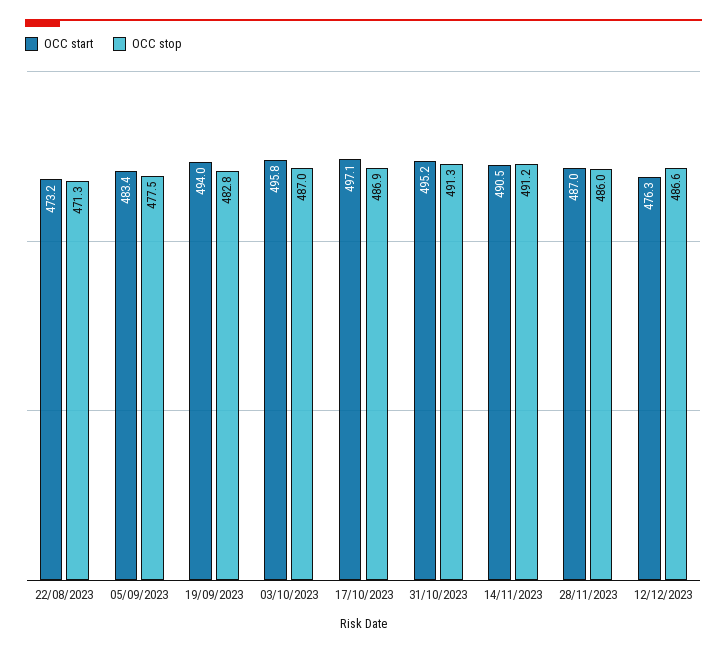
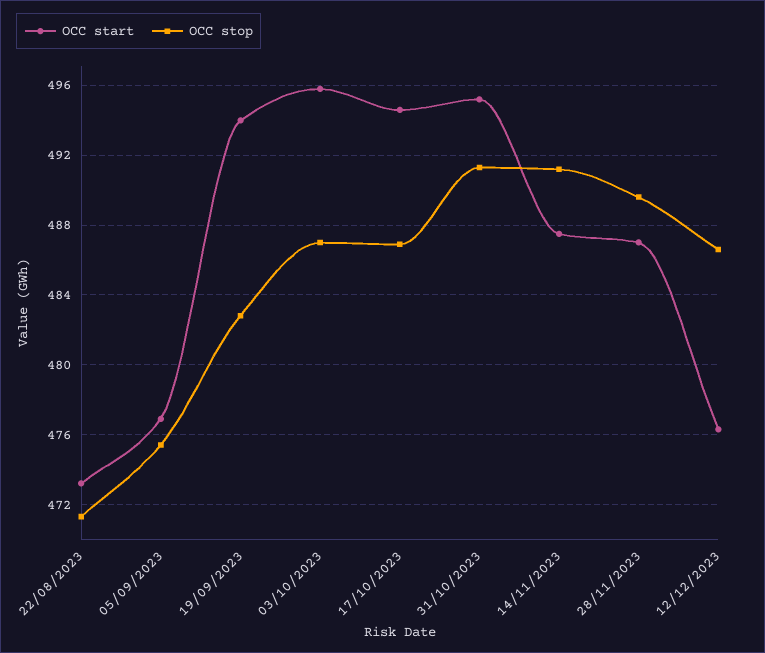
OCC start, 05/09/2023: 483.4 -> 477
OCC stop, 05/09/2023: 477.5 -> 475.5
OCC start, 17/10/2023: 497.1 -> 494.5
OCC start, 14/11/2023: 490.5 -> 487.5
OCC stop, 28/11/2023: 486 -> 489.5

